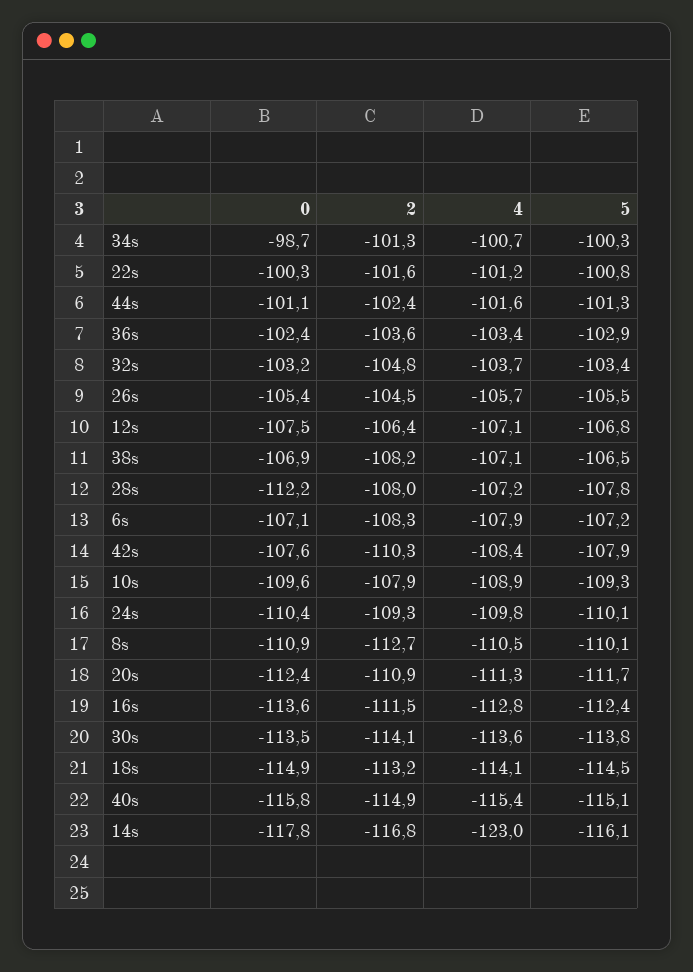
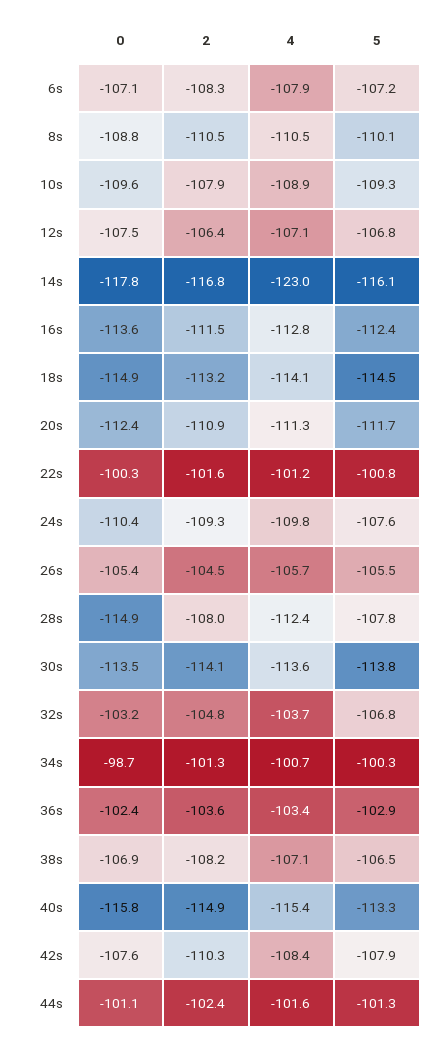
5, 32s: -103.4 -> -106.8
0, 28s: -112.2 -> -114.9
4, 28s: -107.2 -> -112.4
5, 24s: -110.1 -> -107.6
0, 8s: -110.9 -> -108.8
2, 8s: -112.7 -> -110.5
5, 40s: -115.1 -> -113.3

